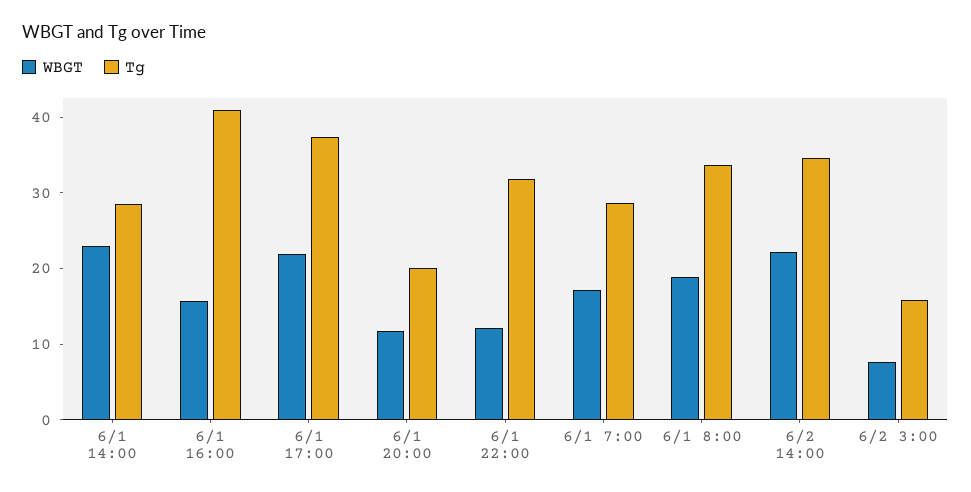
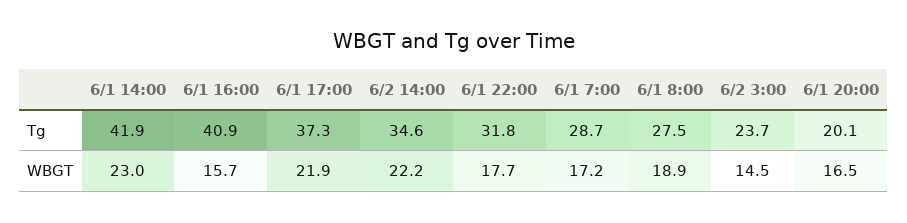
Tg, 6/1 14:00: 28 -> 41.9
WBGT, 6/1 20:00: 12 -> 16.5
WBGT, 6/1 22:00: 12 -> 17.7
Tg, 6/1 8:00: 34 -> 27.5
WBGT, 6/2 3:00: 8 -> 14.5
Tg, 6/2 3:00: 16 -> 23.7

